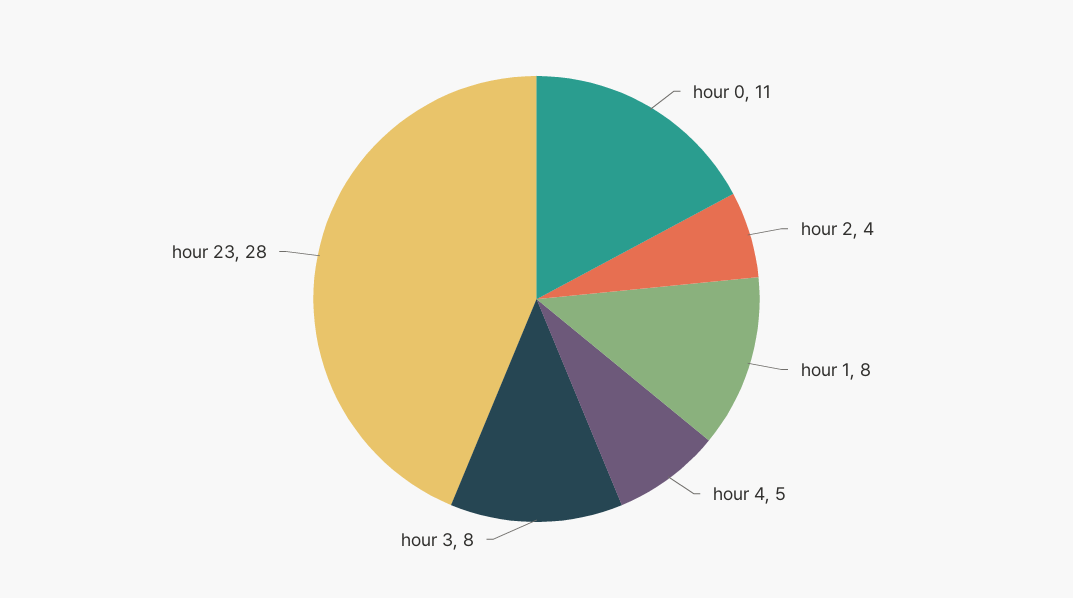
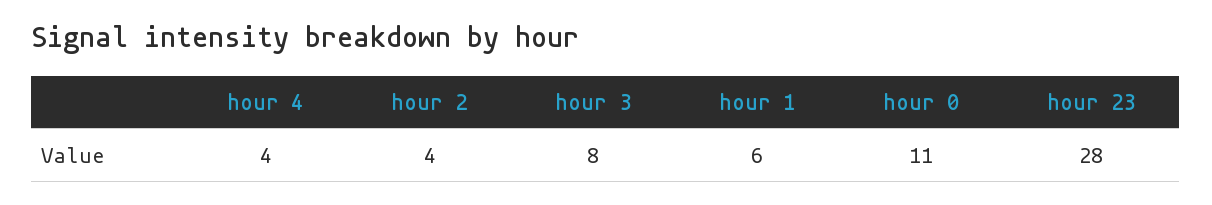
hour 1: 8 -> 6
hour 4: 5 -> 4

